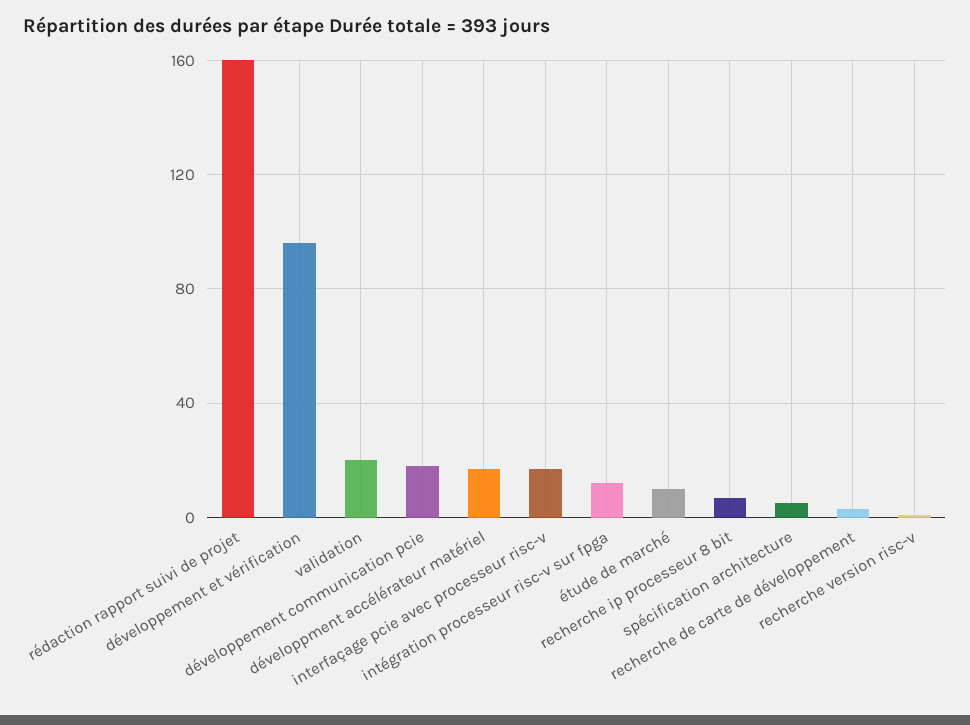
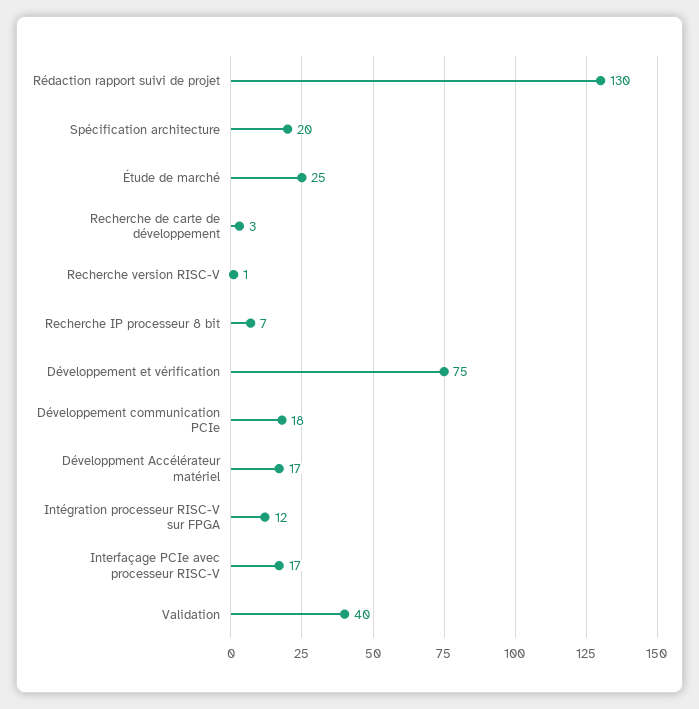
rédaction rapport suivi de projet: 160 -> 130
développement et vérification: 95 -> 75
validation: 20 -> 40
étude de marché: 10 -> 25
spécification architecture: 5 -> 20

